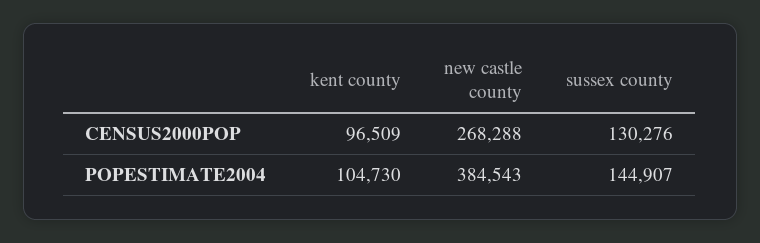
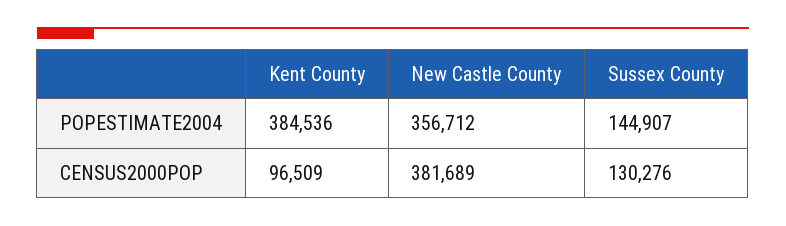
new castle county, CENSUS2000POP: 268288 -> 381689
kent county, POPESTIMATE2004: 104730 -> 384536
new castle county, POPESTIMATE2004: 384543 -> 356712

